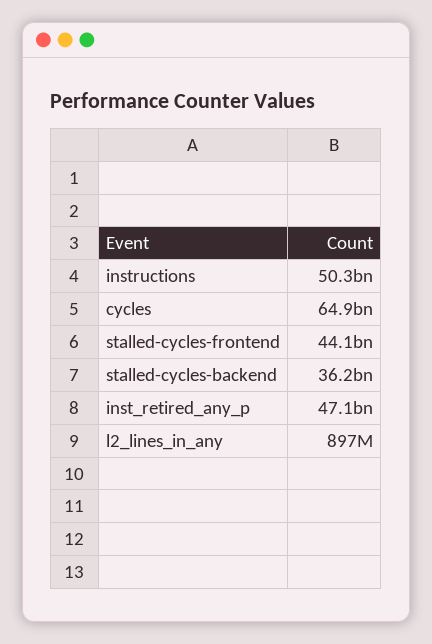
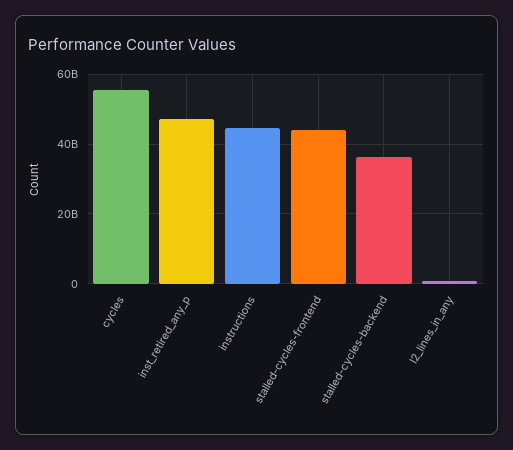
instructions: 50300000000 -> 44000000000
cycles: 64900000000 -> 56000000000

